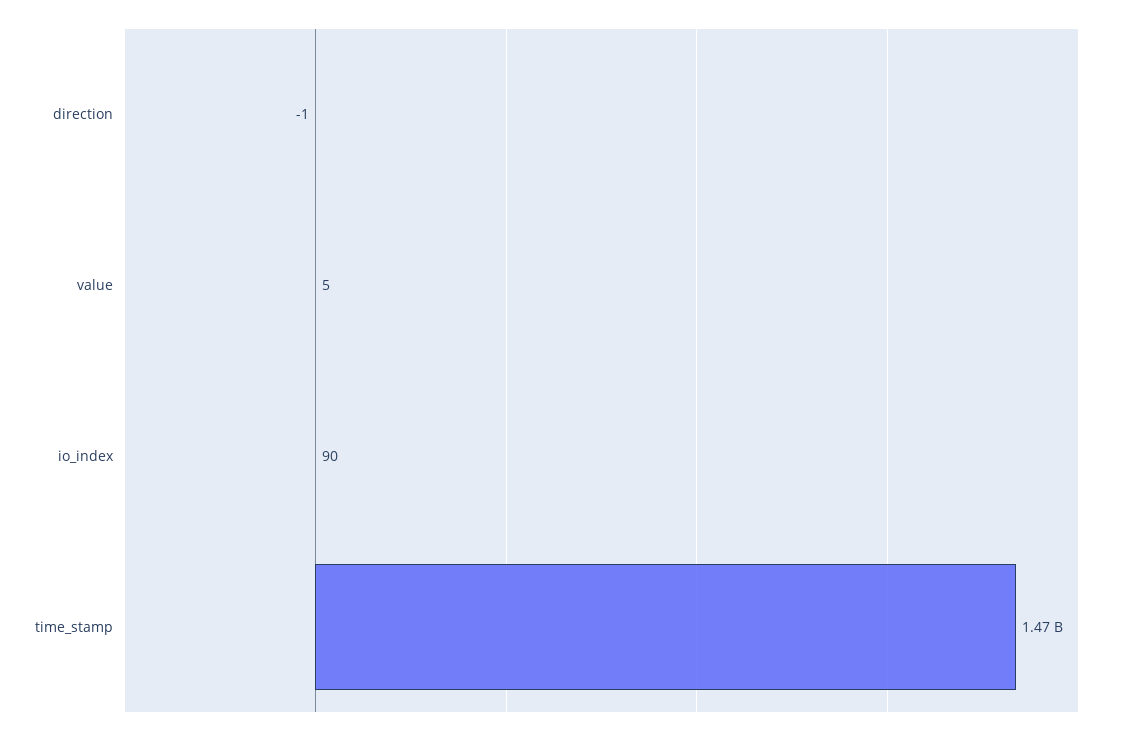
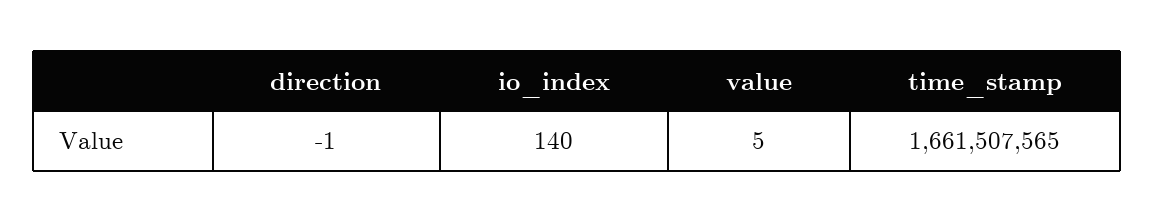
io_index: 90 -> 140
time_stamp: 1470000000 -> 1661507565

